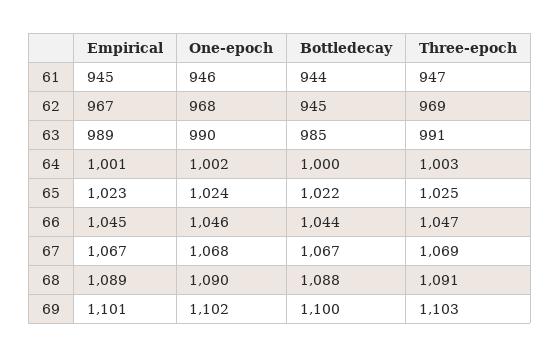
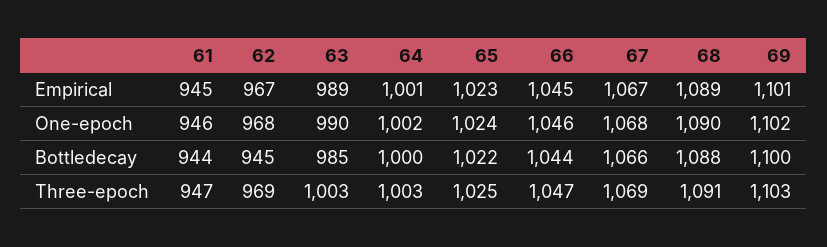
Three-epoch, 63: 991 -> 1003
Bottledecay, 67: 1067 -> 1066

